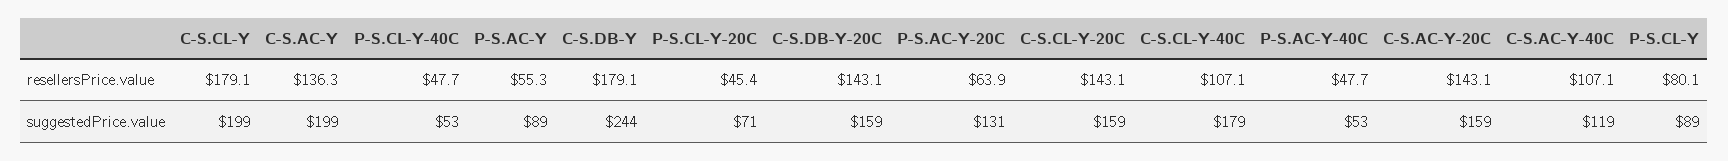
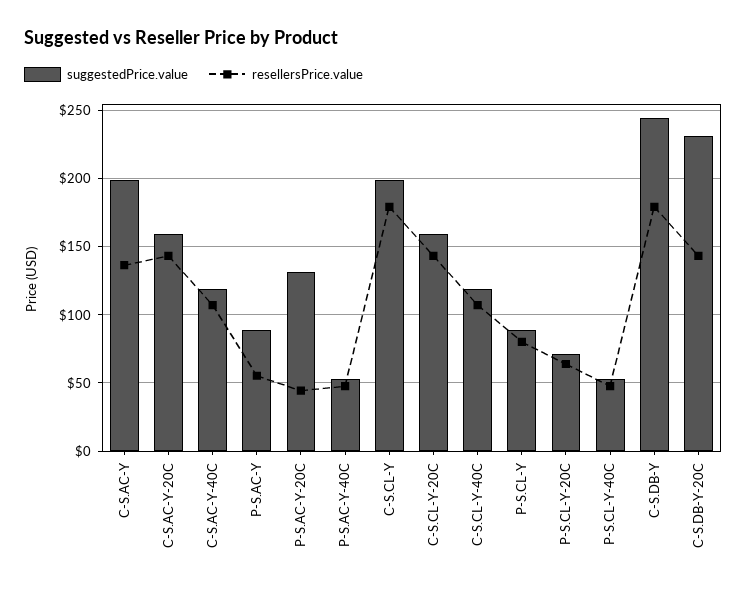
resellersPrice.value, P-S.CL-Y-20C: 45.4 -> 65
resellersPrice.value, P-S.AC-Y-20C: 63.9 -> 45
suggestedPrice.value, C-S.DB-Y-20C: 159 -> 230
suggestedPrice.value, C-S.CL-Y-40C: 179 -> 120

